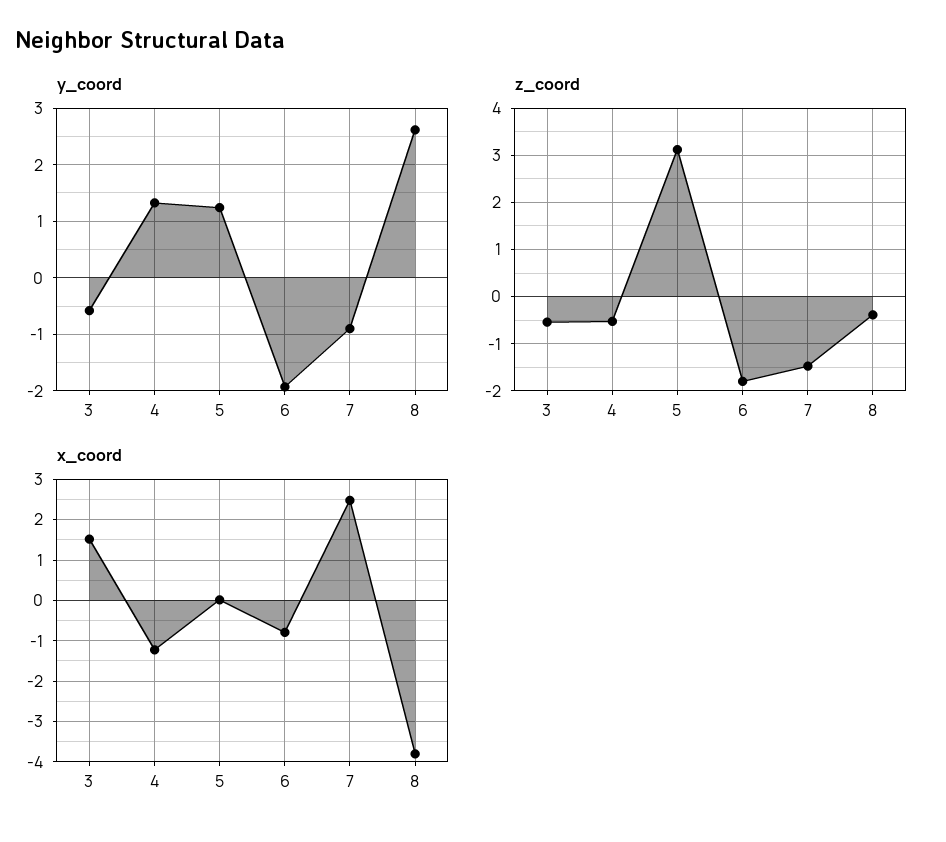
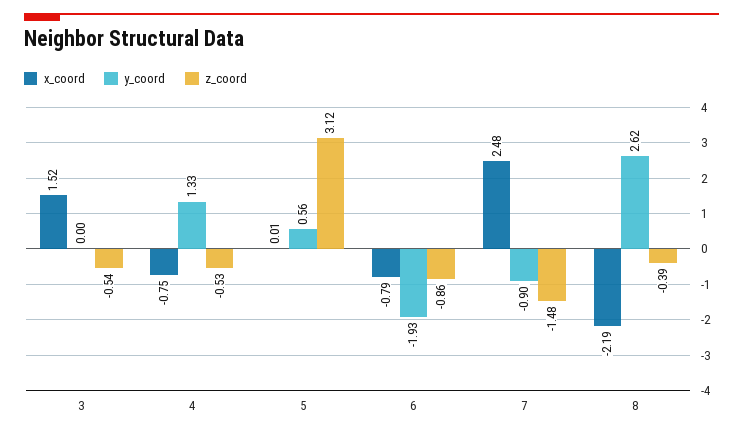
y_coord, 3: -0.6 -> 0
y_coord, 5: 1.2 -> 0.56
z_coord, 6: -1.8 -> -0.86
x_coord, 4: -1.2 -> -0.75
x_coord, 8: -3.8 -> -2.19

